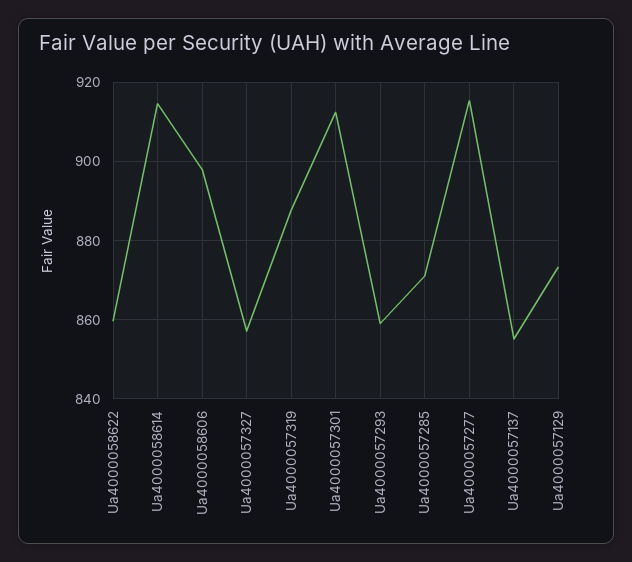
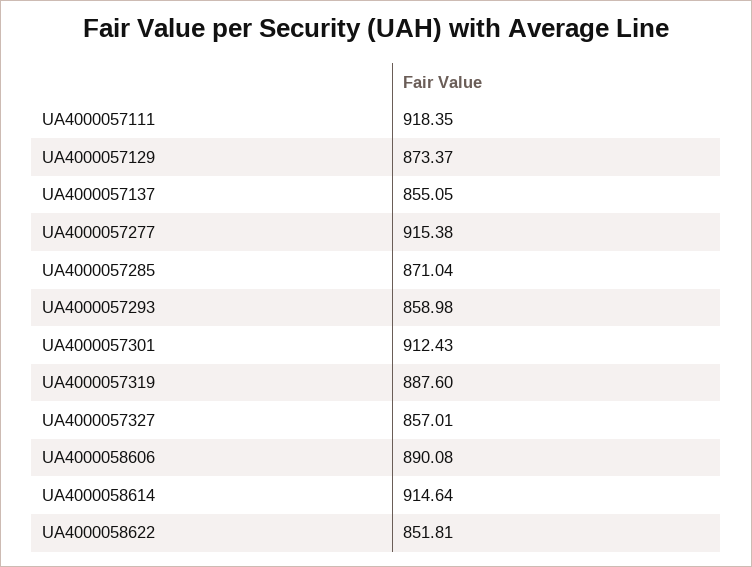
Ua4000058622: 860 -> 851.81
Ua4000058606: 898 -> 890.08
UA4000057111: none -> 918.35

